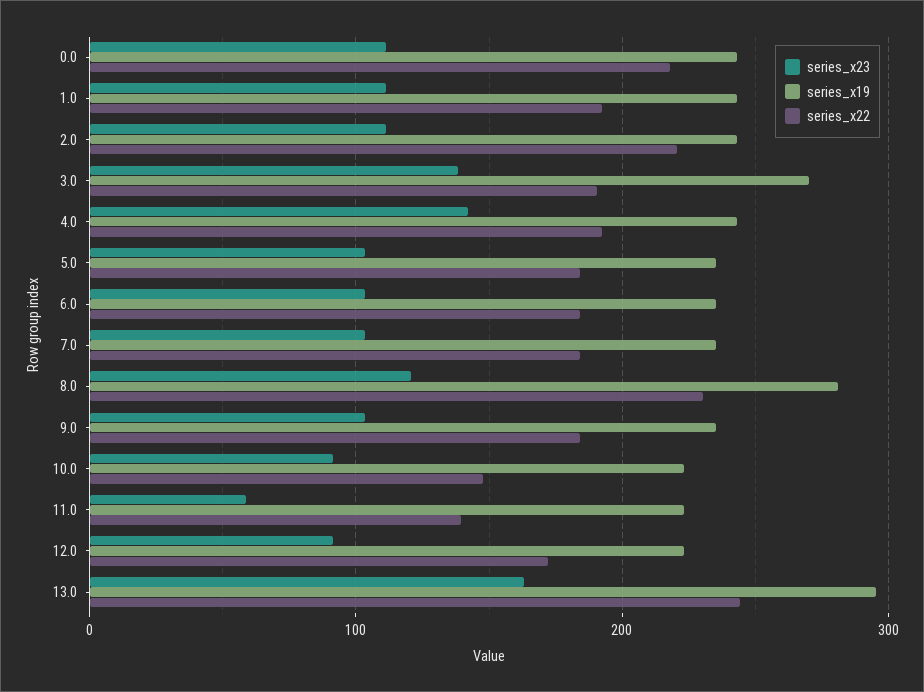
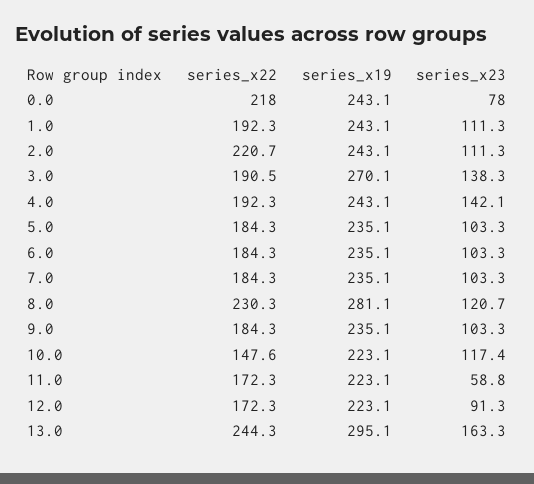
series_x23, 0.0: 110 -> 78
series_x23, 10.0: 90 -> 117.4
series_x22, 11.0: 140 -> 172.3

